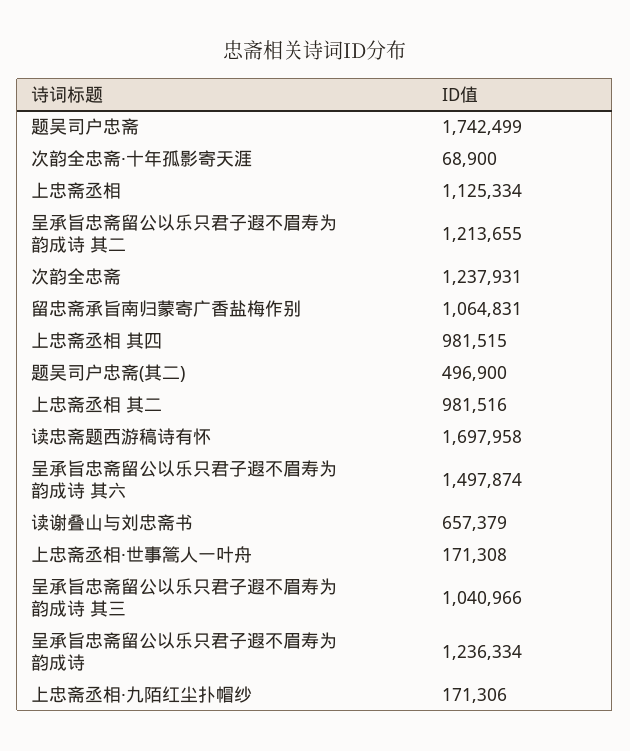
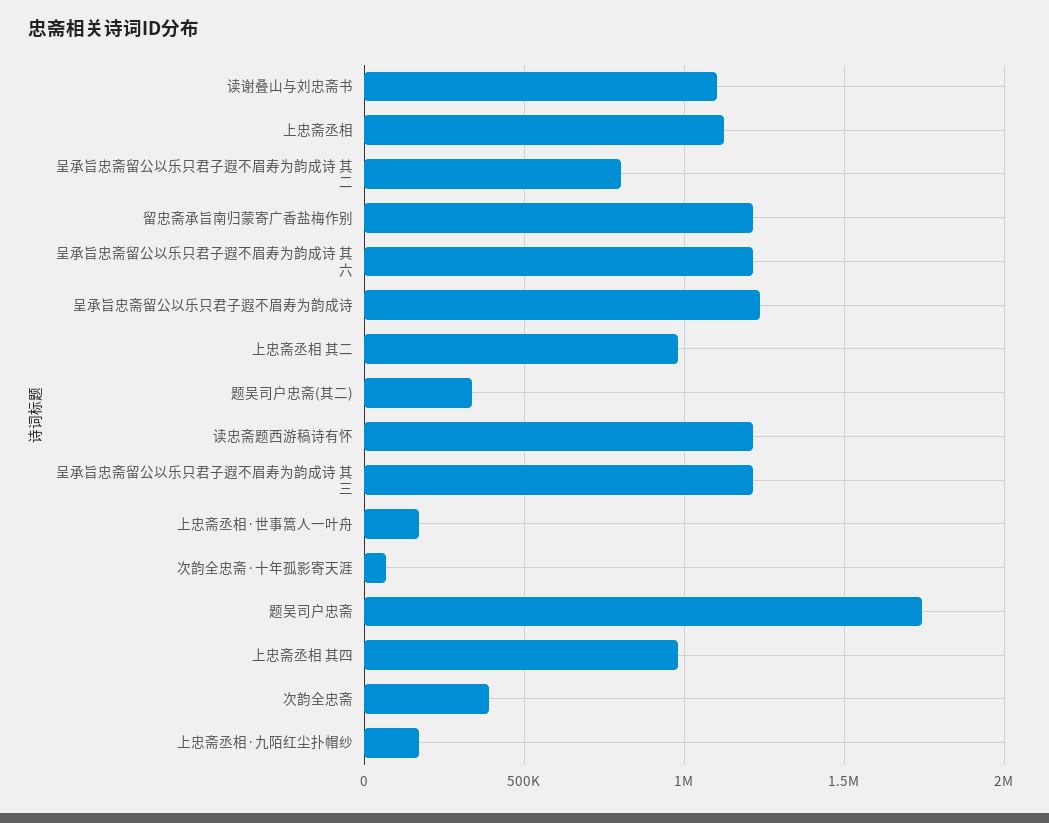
呈承旨忠斋留公以乐只君子遐不眉寿为韵成诗 其二: 1213655 -> 800000
次韵全忠斋: 1237931 -> 400000
留忠斋承旨南归蒙寄广香盐梅作别: 1064831 -> 1200000
题吴司户忠斋(其二): 496900 -> 350000
读忠斋题西游稿诗有怀: 1697958 -> 1200000
呈承旨忠斋留公以乐只君子遐不眉寿为韵成诗 其六: 1497874 -> 1200000
读谢叠山与刘忠斋书: 657379 -> 1100000
呈承旨忠斋留公以乐只君子遐不眉寿为韵成诗 其三: 1040966 -> 1200000

